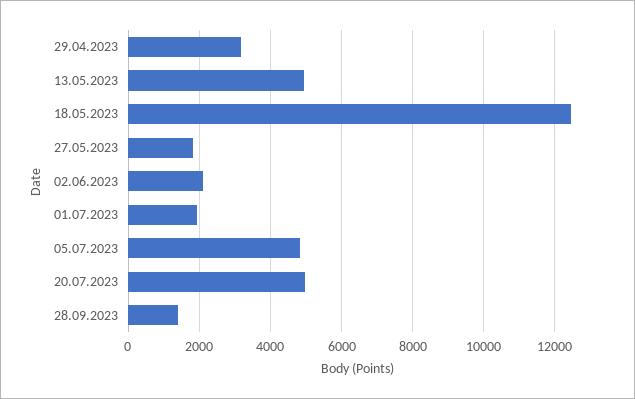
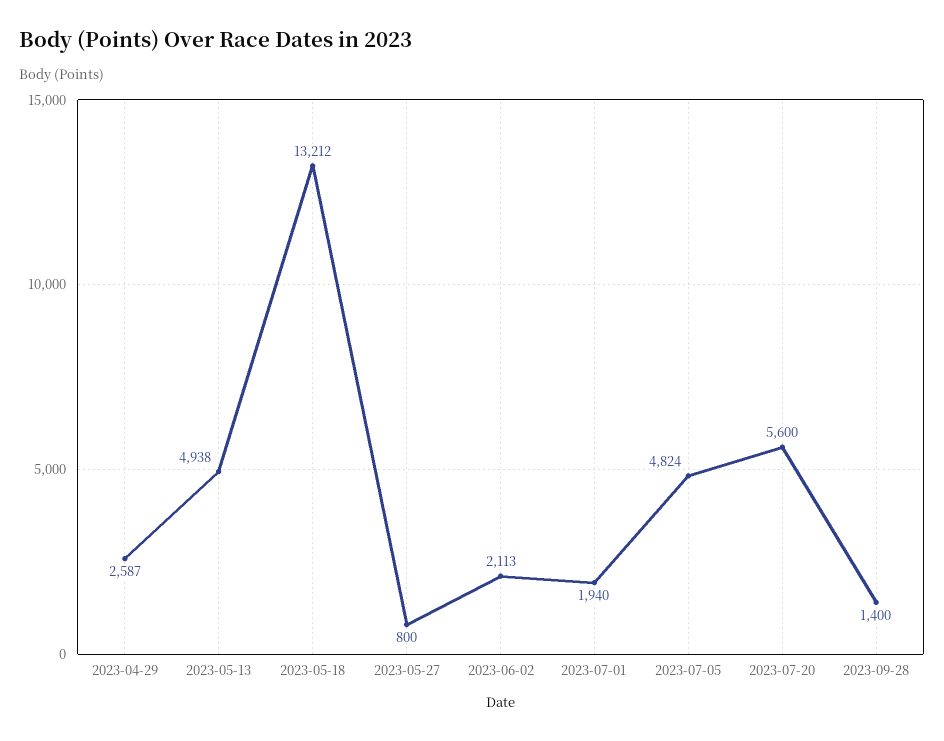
29.04.2023: 3200 -> 2587
18.05.2023: 12400 -> 13212
27.05.2023: 1800 -> 800
20.07.2023: 5000 -> 5600

